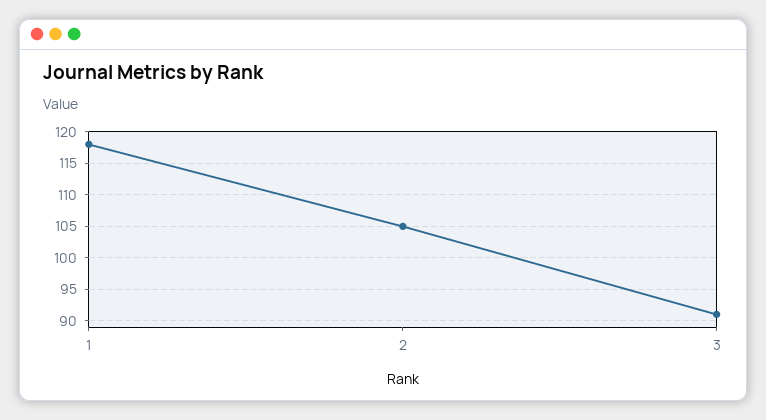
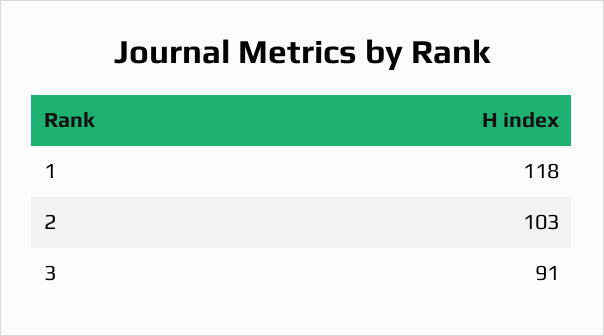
2: 105 -> 103

